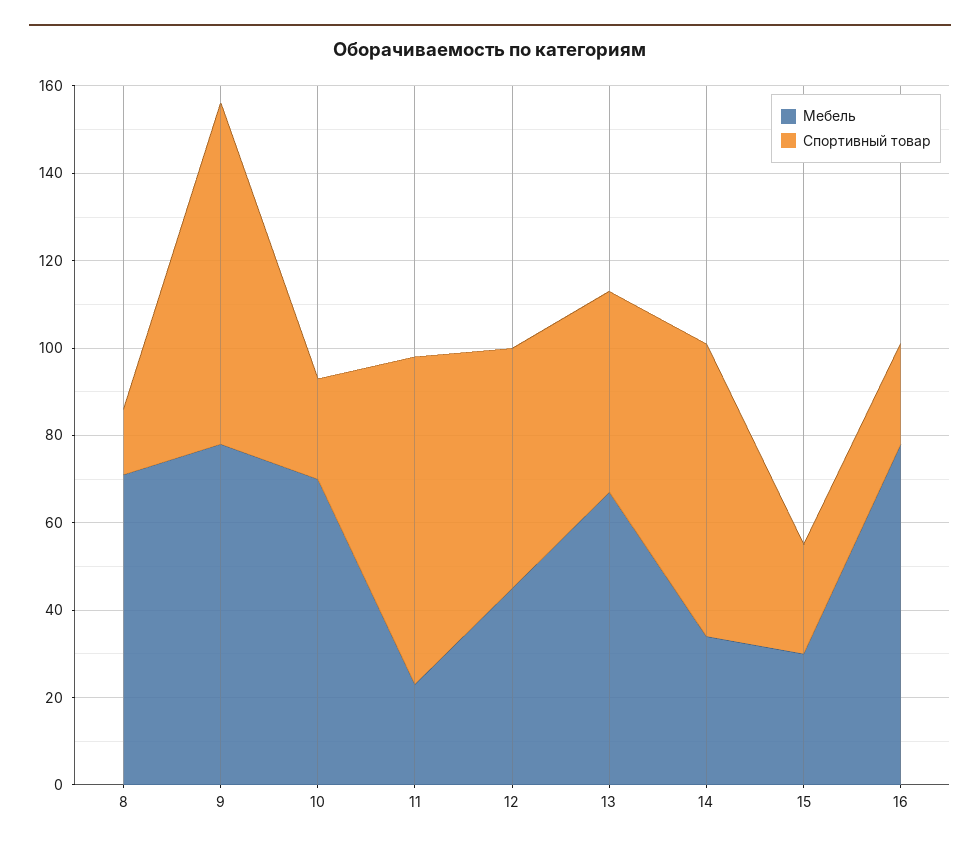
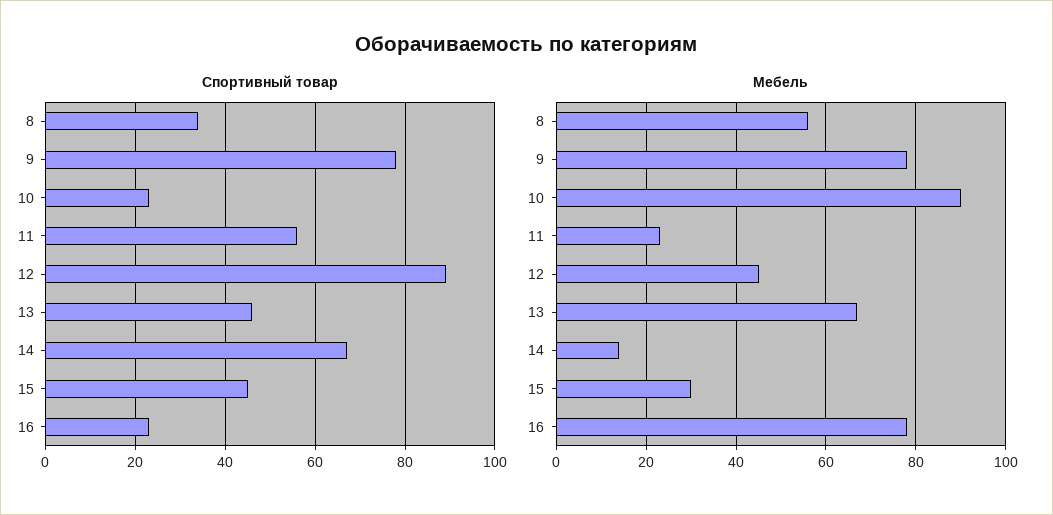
Мебель, 8: 70 -> 55
Спортивный товар, 8: 15 -> 35
Мебель, 10: 70 -> 90
Спортивный товар, 11: 75 -> 55
Спортивный товар, 12: 55 -> 90
Мебель, 14: 35 -> 15
Спортивный товар, 15: 25 -> 45

